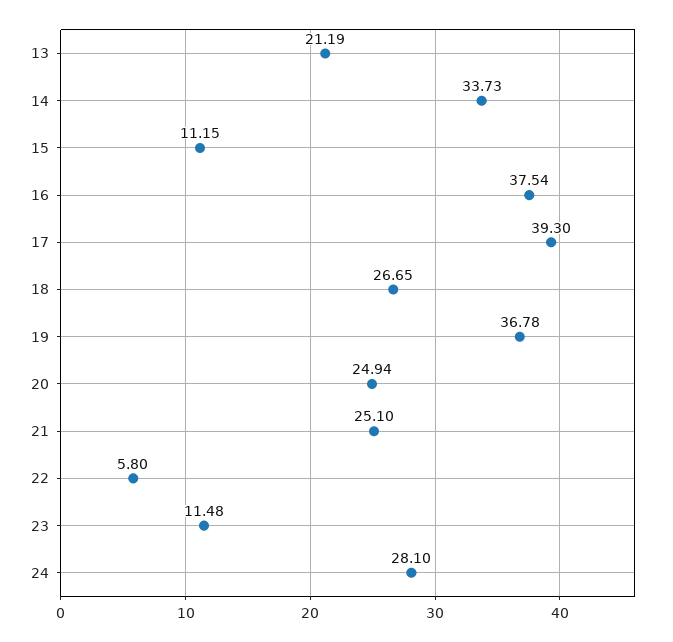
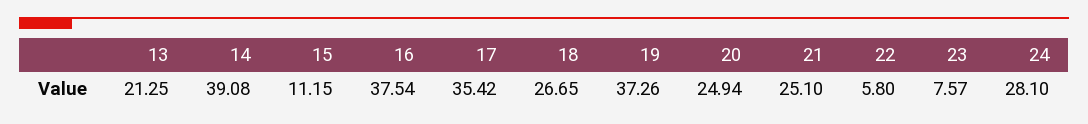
13: 21.19 -> 21.25
14: 33.73 -> 39.08
17: 39.3 -> 35.42
19: 36.78 -> 37.26
23: 11.48 -> 7.57

